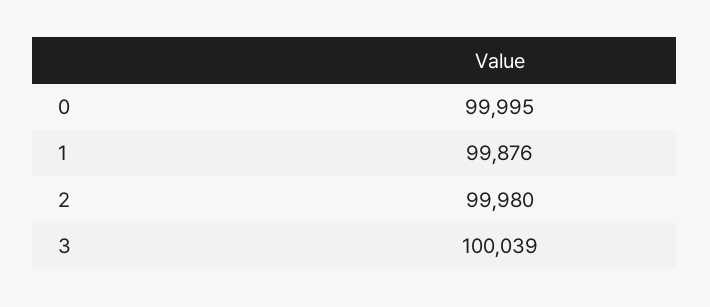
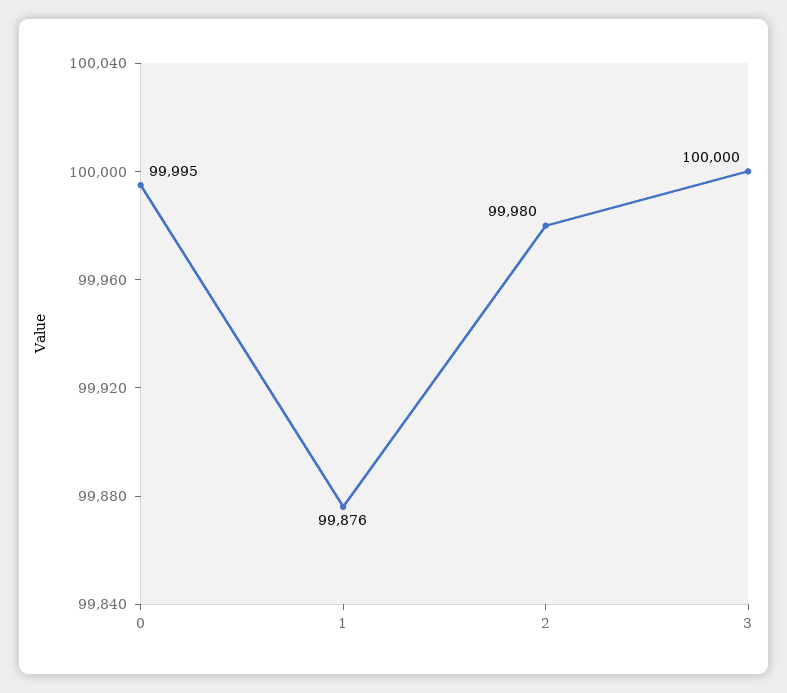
3: 100039 -> 100000

